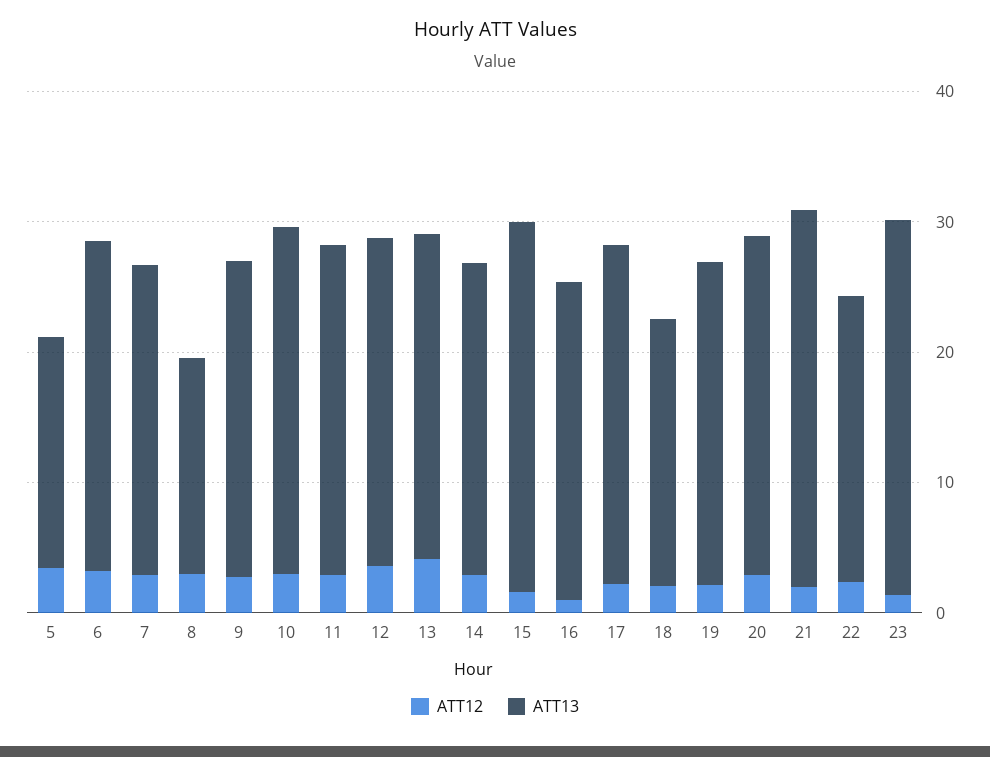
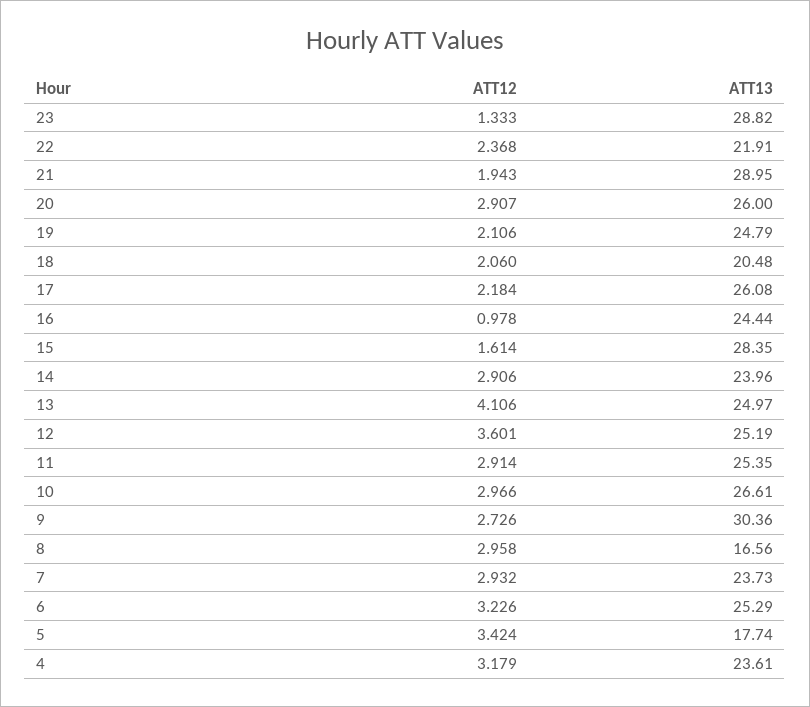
ATT13, 9: 24 -> 30.36
ATT12, 4: none -> 3.179
ATT13, 4: none -> 23.61

